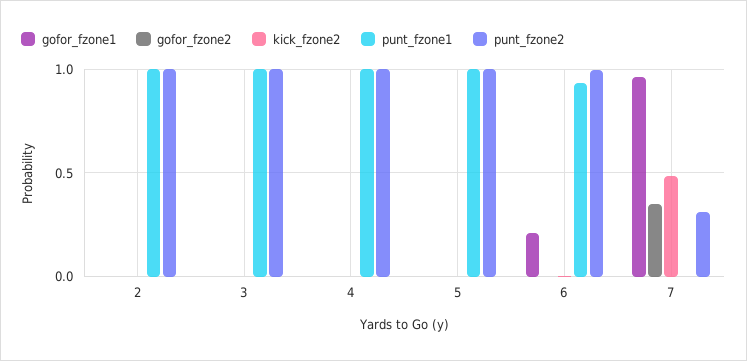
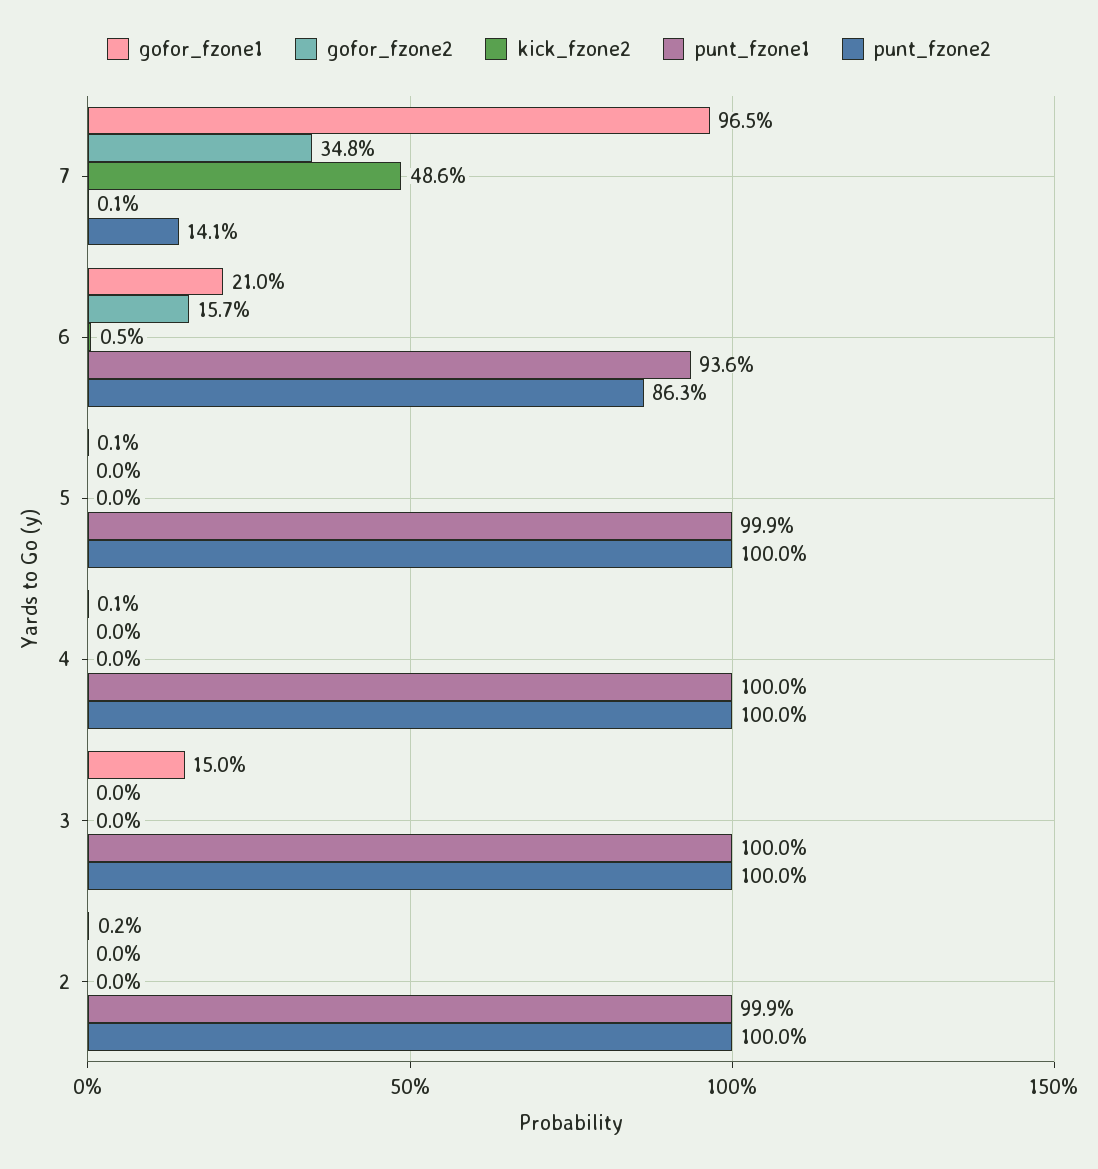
gofor_fzone1, 3: 0 -> 0.15
gofor_fzone2, 6: 0 -> 0.157
punt_fzone2, 6: 1 -> 0.863
punt_fzone2, 7: 0.3 -> 0.141

